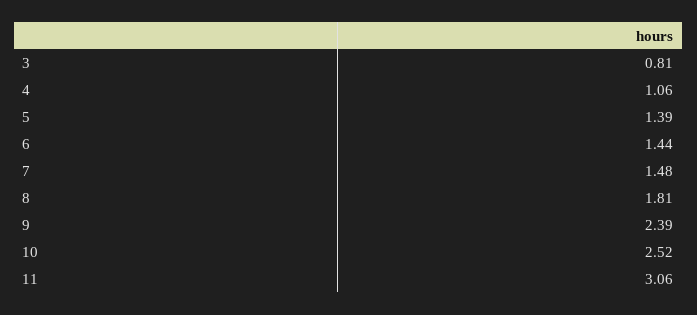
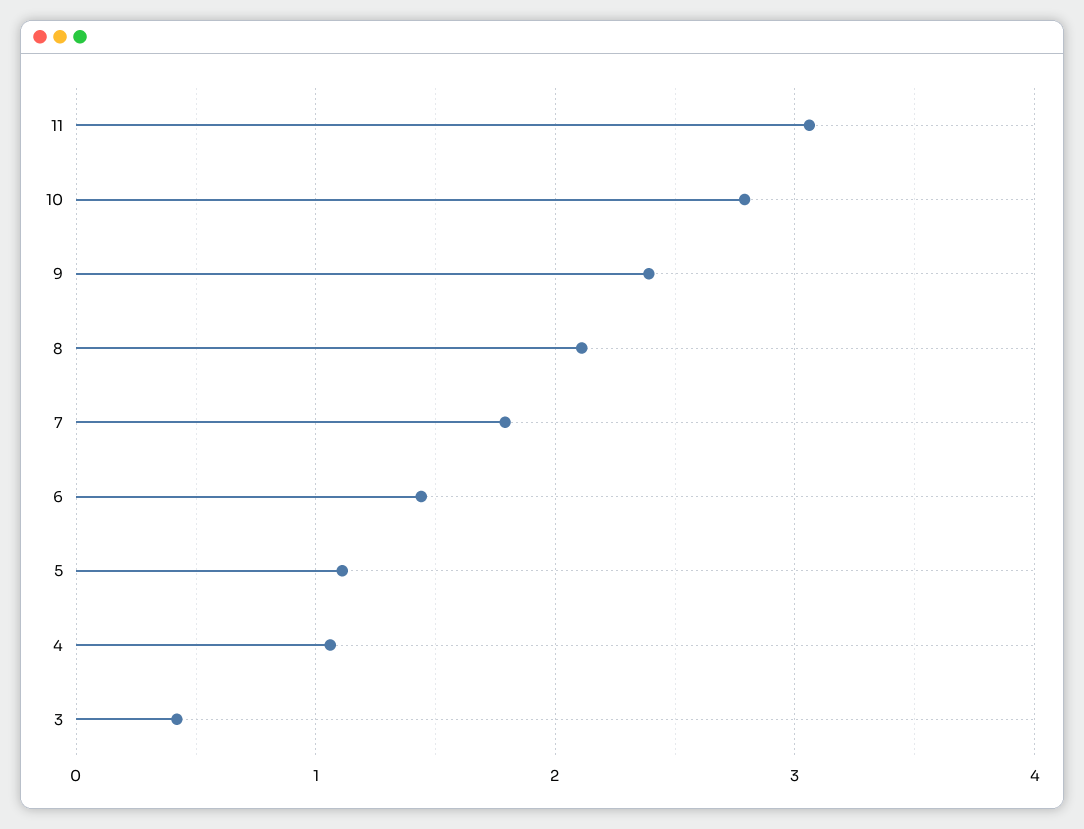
3: 0.81 -> 0.4
5: 1.39 -> 1.1
7: 1.48 -> 1.8
8: 1.81 -> 2.1
10: 2.52 -> 2.8

